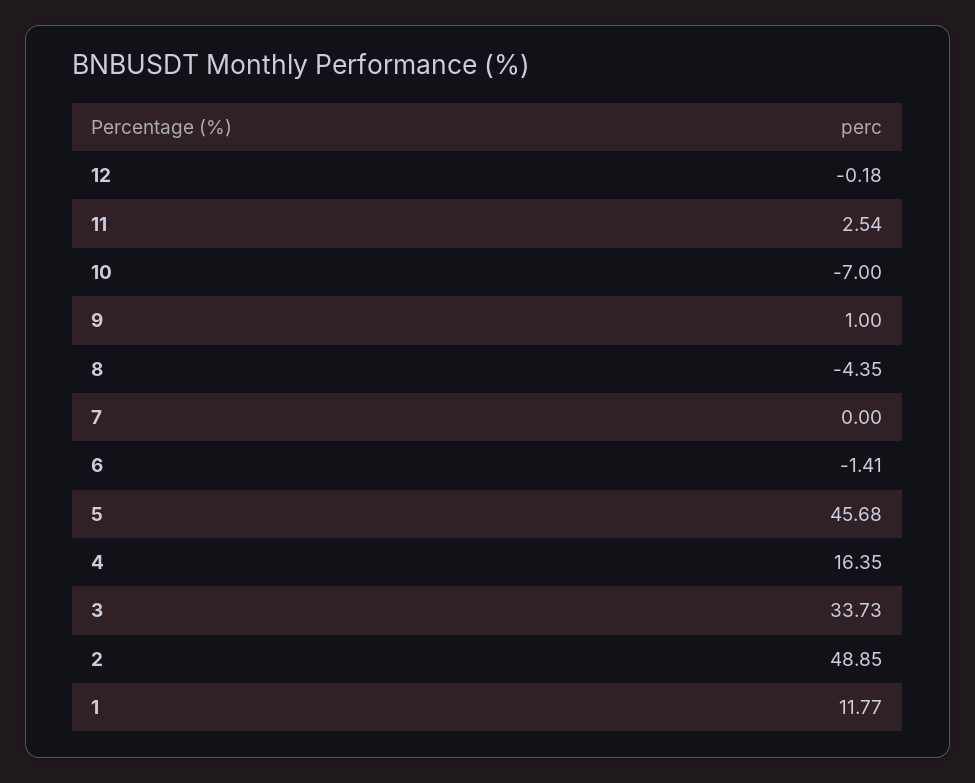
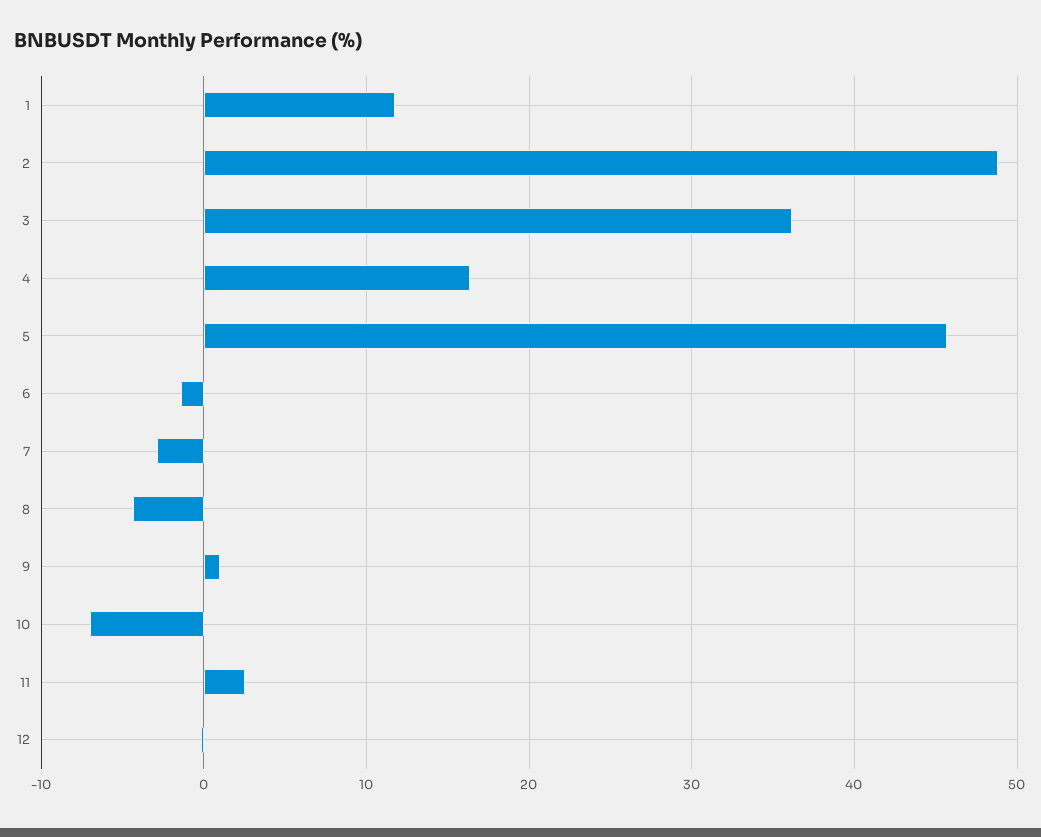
7: 0 -> -3
3: 33.73 -> 36

